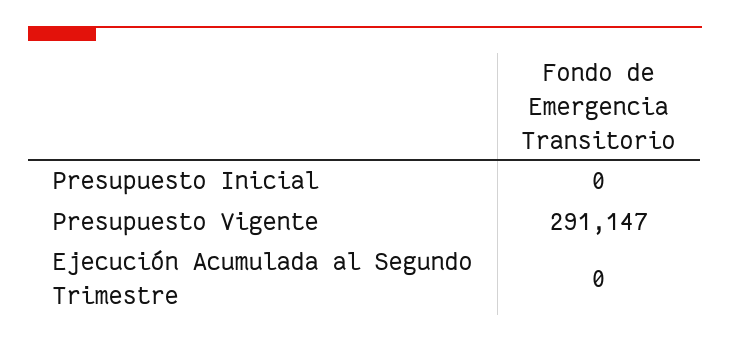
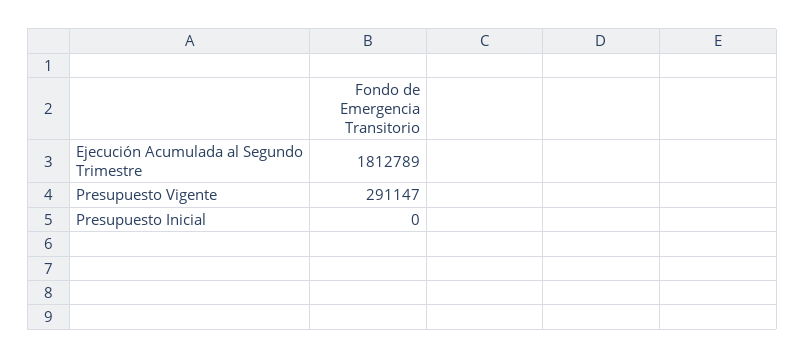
Ejecución Acumulada al Segundo Trimestre: 0 -> 1812789

